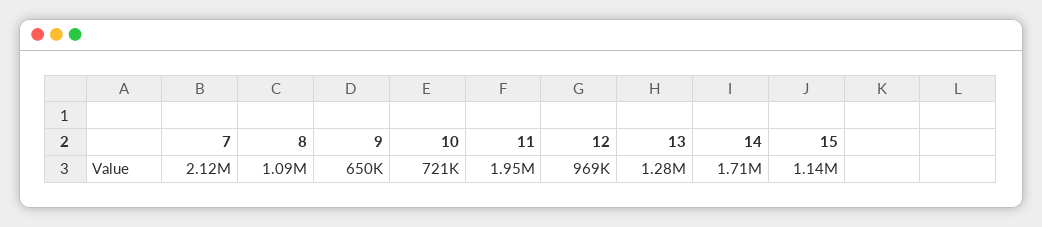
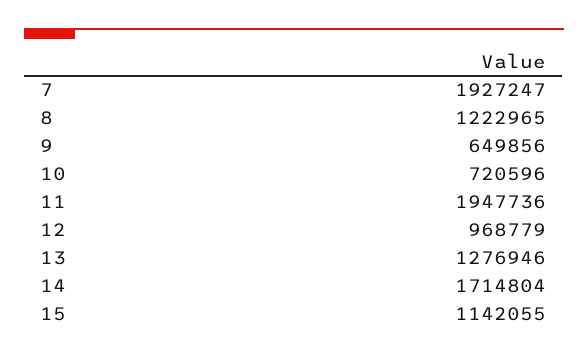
7: 2120000 -> 1927247
8: 1090000 -> 1222965

